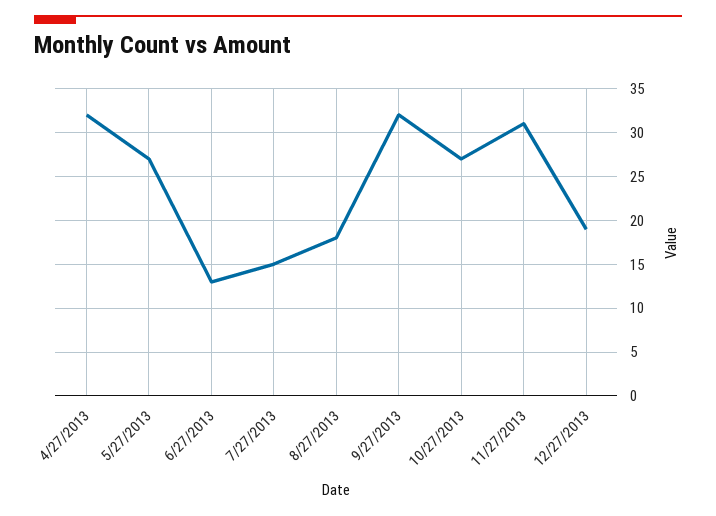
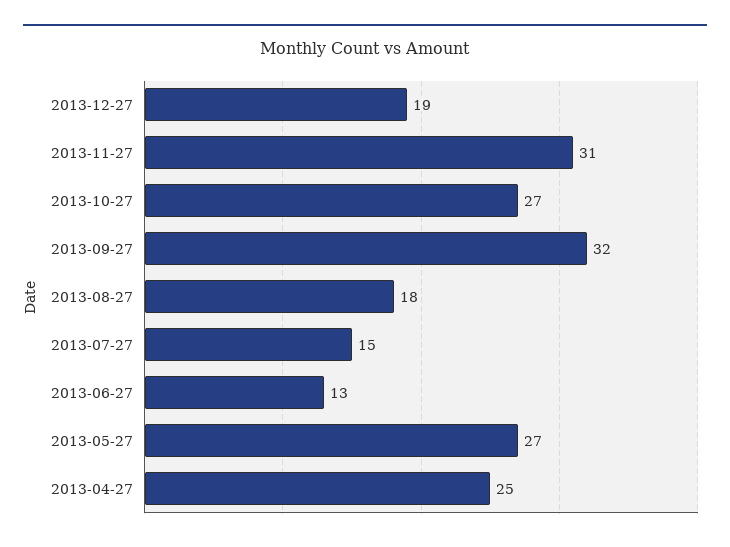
4/27/2013: 32 -> 25

